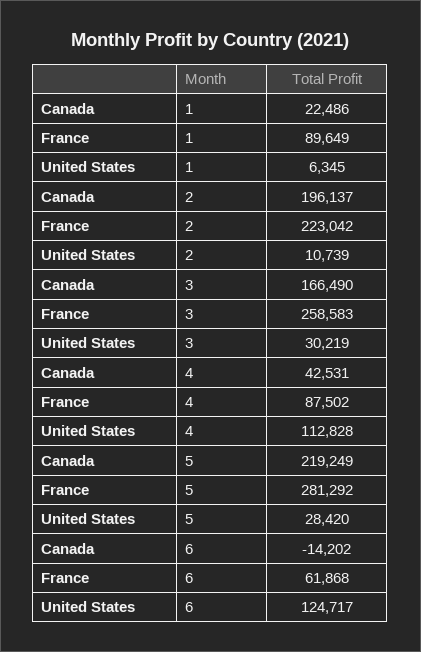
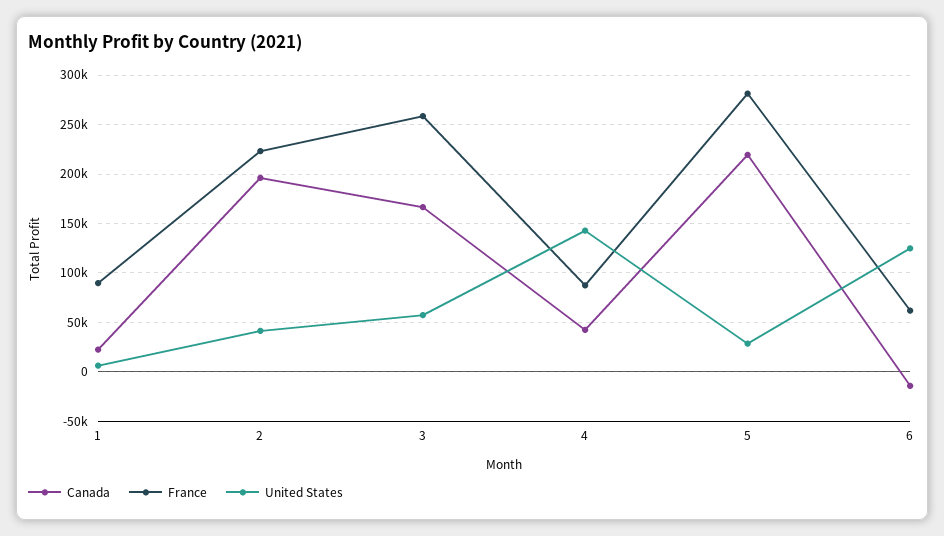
United States, 2: 10739 -> 40000
United States, 3: 30219 -> 60000
United States, 4: 112828 -> 140000

